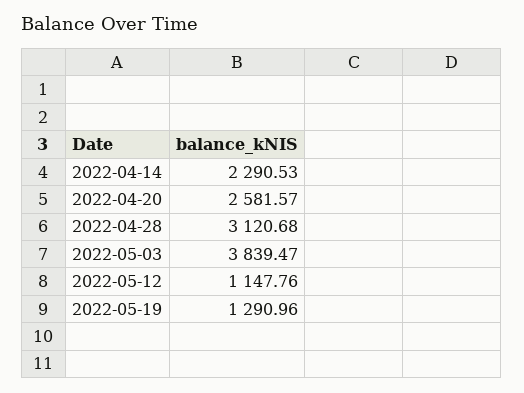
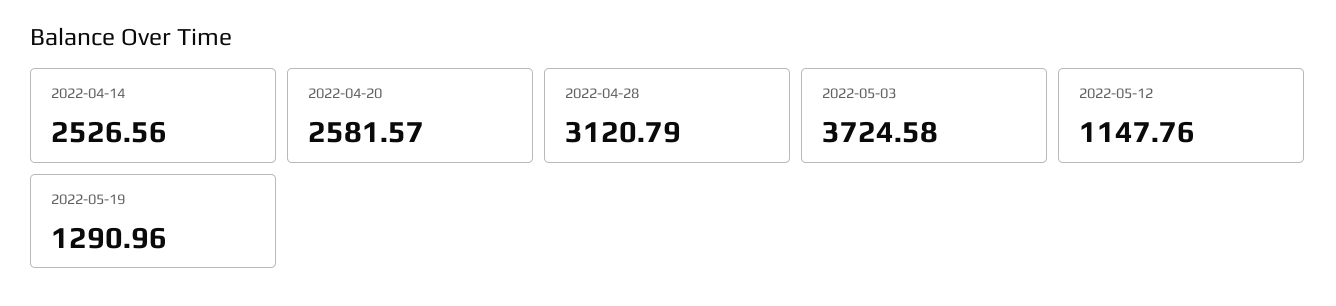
2022-04-14: 2290.53 -> 2526.56
2022-04-28: 3120.68 -> 3120.79
2022-05-03: 3839.47 -> 3724.58

